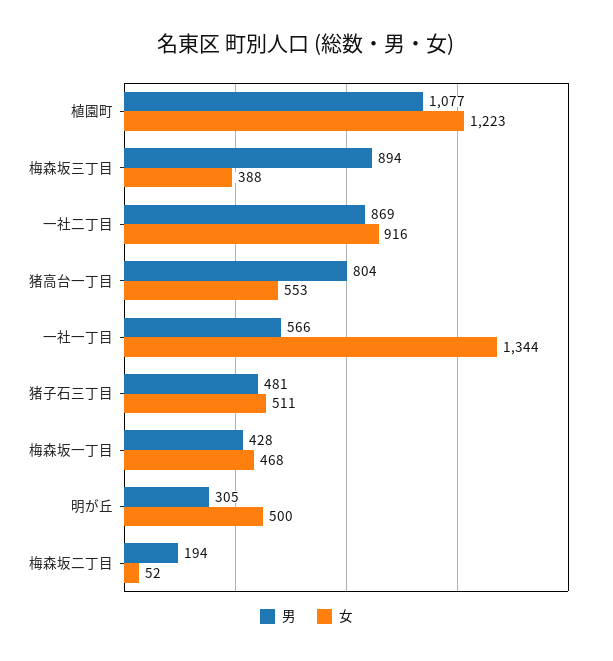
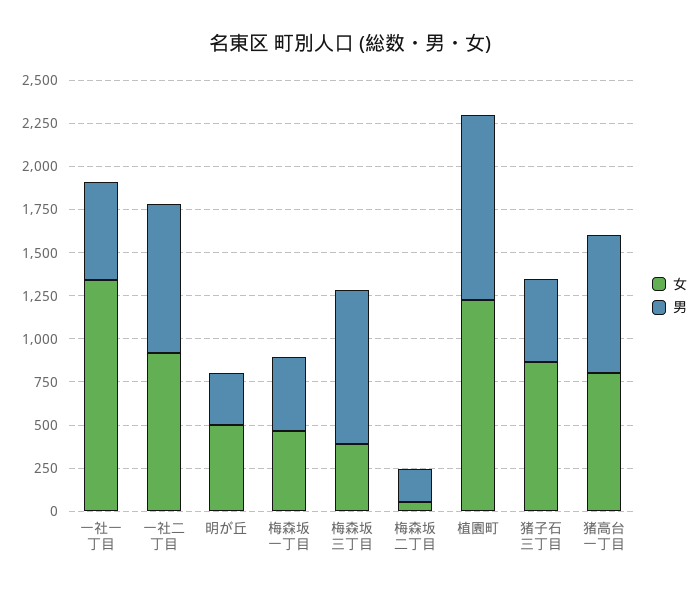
女, 猪高台一丁目: 553 -> 800
女, 猪子石三丁目: 511 -> 850

